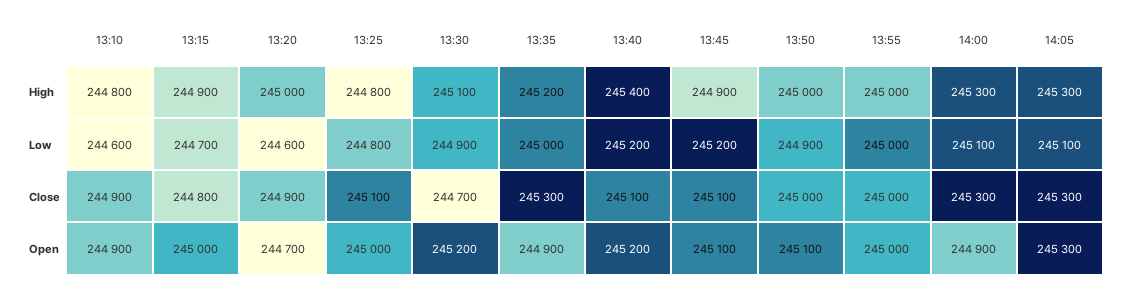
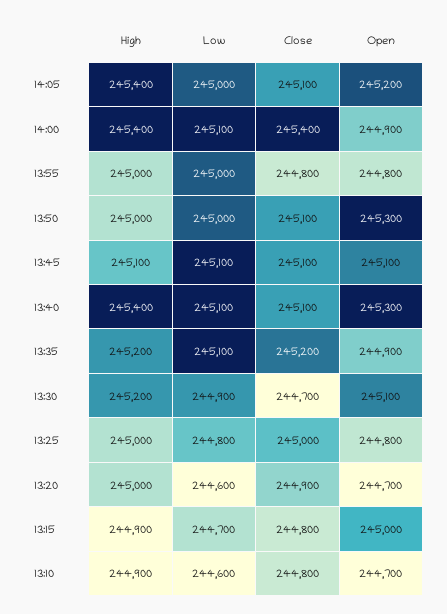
13:10, High: 244800 -> 244900
13:25, High: 244800 -> 245000
13:30, High: 245100 -> 245200
13:45, High: 244900 -> 245100
14:00, High: 245300 -> 245400
14:05, High: 245300 -> 245400
13:35, Low: 245000 -> 245100
13:40, Low: 245200 -> 245100
13:45, Low: 245200 -> 245100
13:50, Low: 244900 -> 245000
14:05, Low: 245100 -> 245000
13:10, Close: 244900 -> 244800
13:25, Close: 245100 -> 245000
13:35, Close: 245300 -> 245200
13:50, Close: 245000 -> 245100
13:55, Close: 245000 -> 244800
14:00, Close: 245300 -> 245400
14:05, Close: 245300 -> 245100
13:10, Open: 244900 -> 244700
13:25, Open: 245000 -> 244800
13:30, Open: 245200 -> 245100
13:40, Open: 245200 -> 245300
13:50, Open: 245100 -> 245300
13:55, Open: 245000 -> 244800
14:05, Open: 245300 -> 245200

